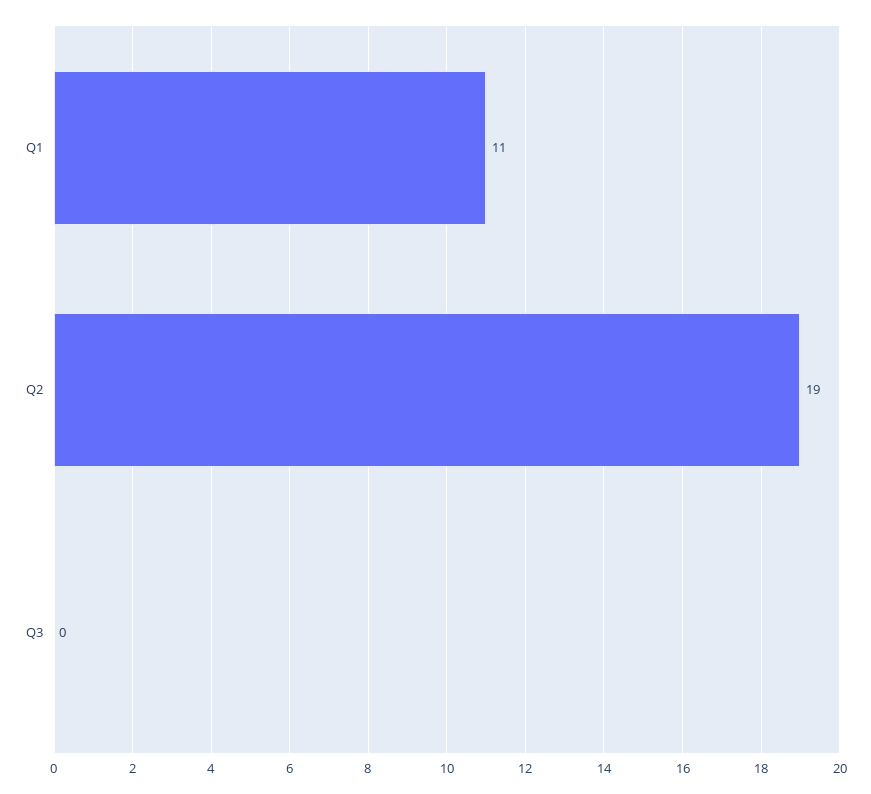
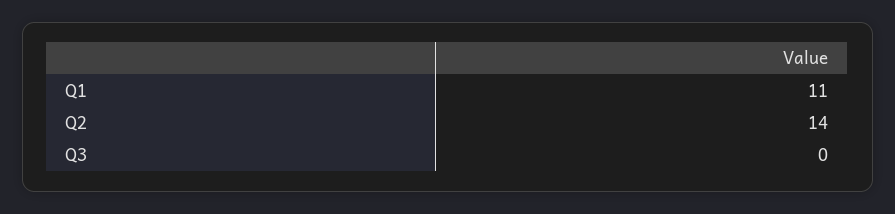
Q2: 19 -> 14

